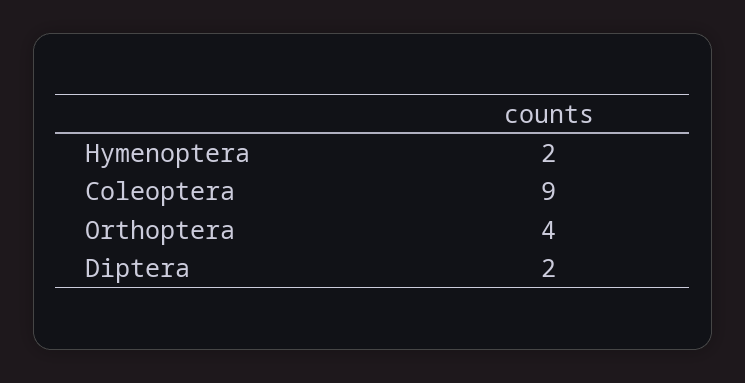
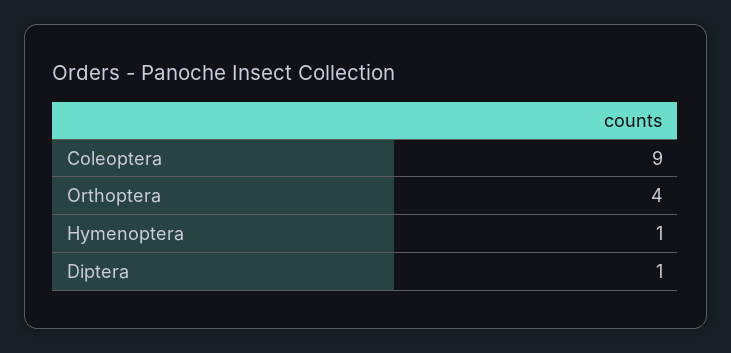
Hymenoptera: 2 -> 1
Diptera: 2 -> 1

